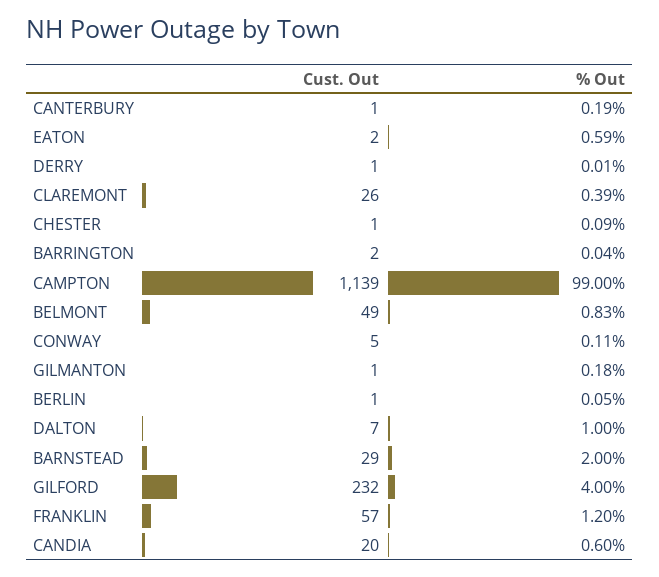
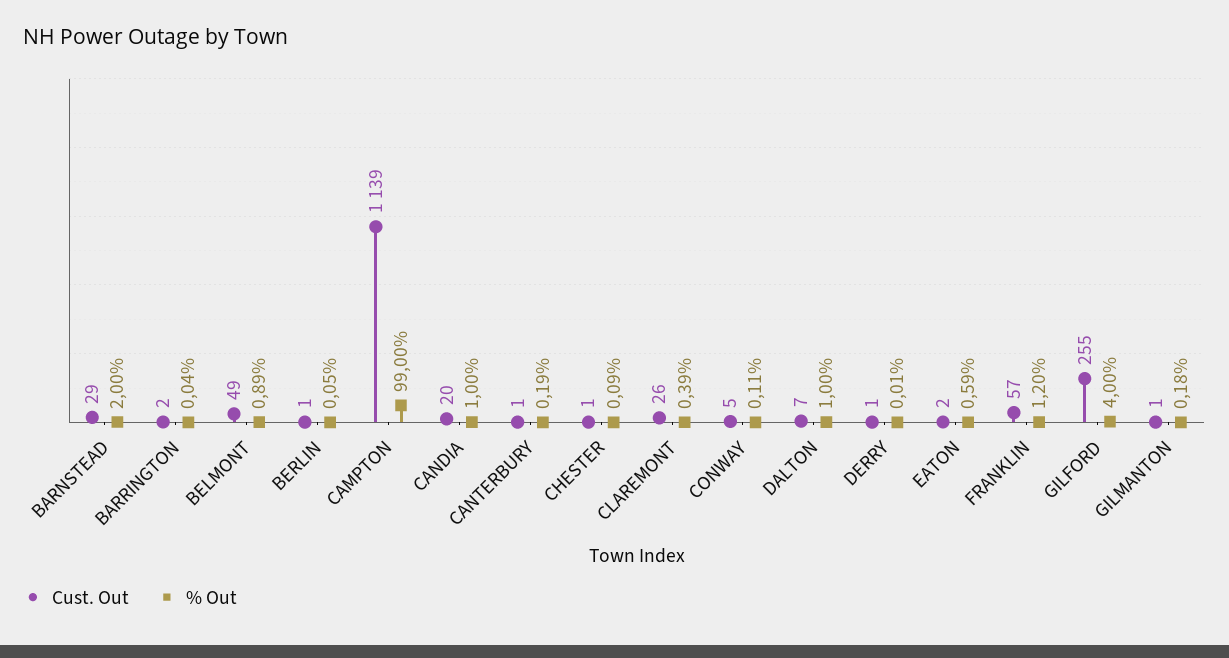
% Out, BELMONT: 0.83 -> 0.89
Cust. Out, GILFORD: 232 -> 255
% Out, CANDIA: 0.6 -> 1

